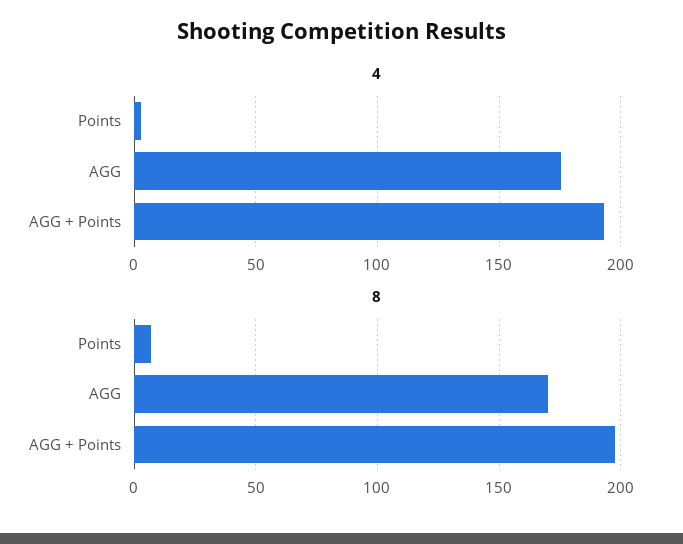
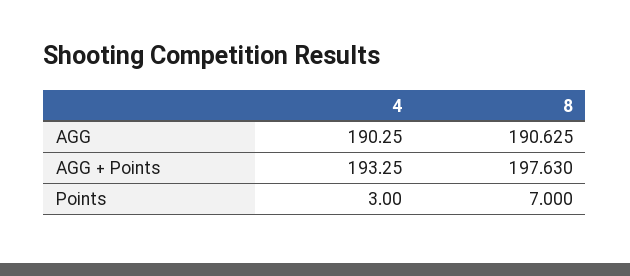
4, AGG: 175 -> 190.25
8, AGG: 170 -> 190.625

